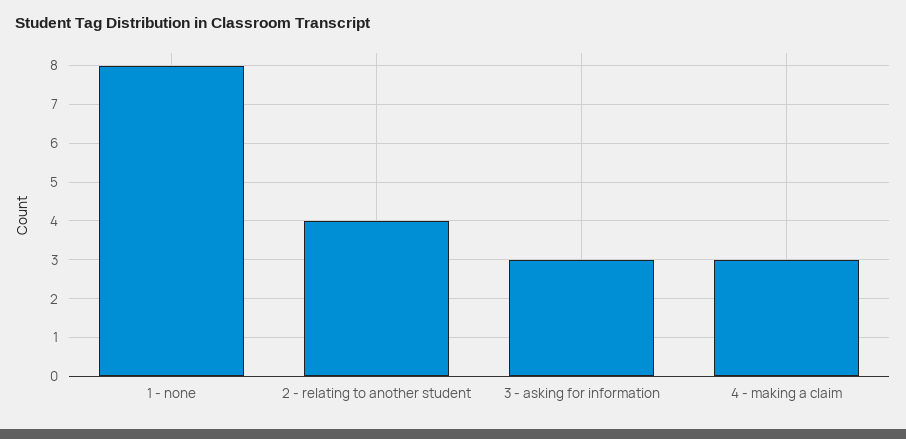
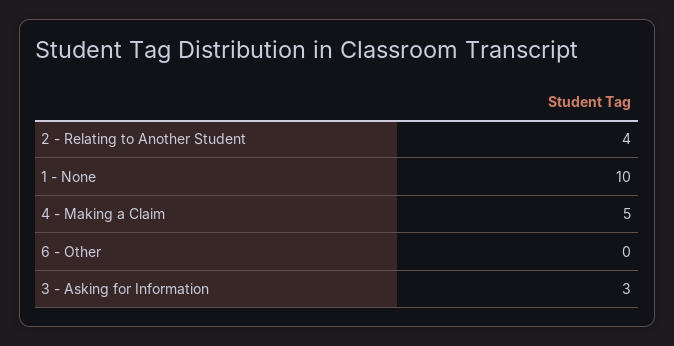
1 - none: 8 -> 10
4 - making a claim: 3 -> 5
6 - Other: none -> 0

